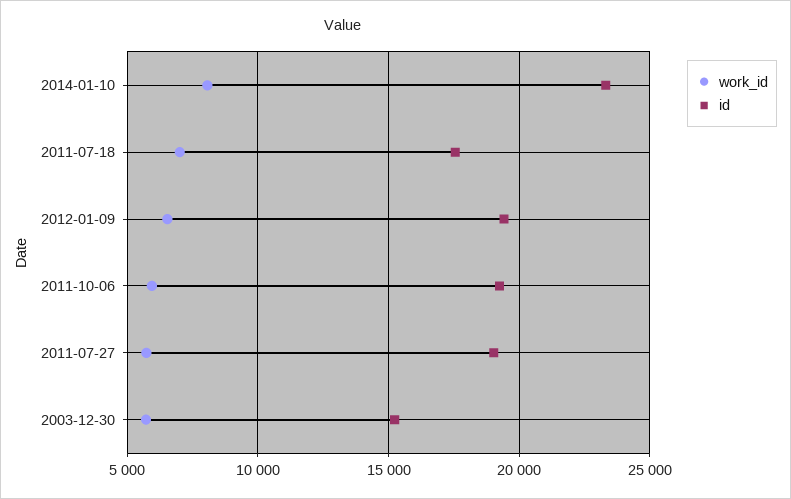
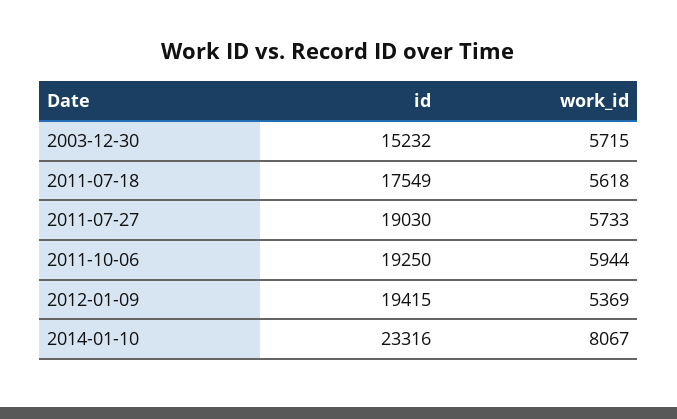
work_id, 2011-07-18: 7000 -> 5618
work_id, 2012-01-09: 6500 -> 5369

